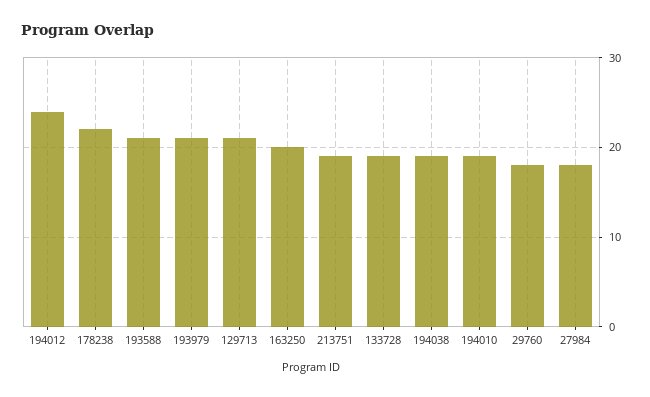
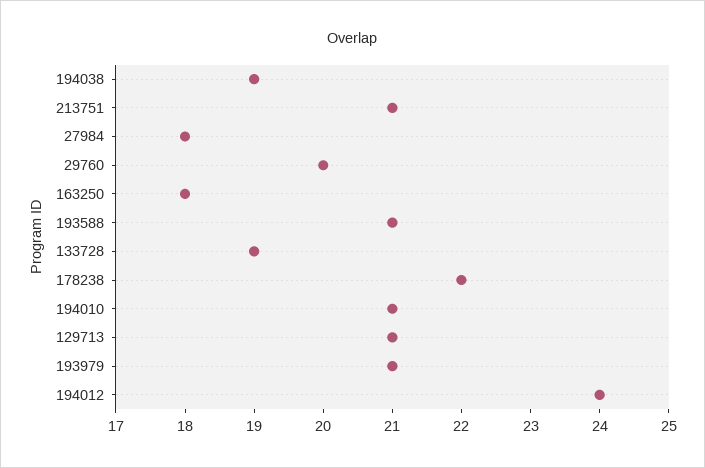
163250: 20 -> 18
213751: 19 -> 21
194010: 19 -> 21
29760: 18 -> 20

